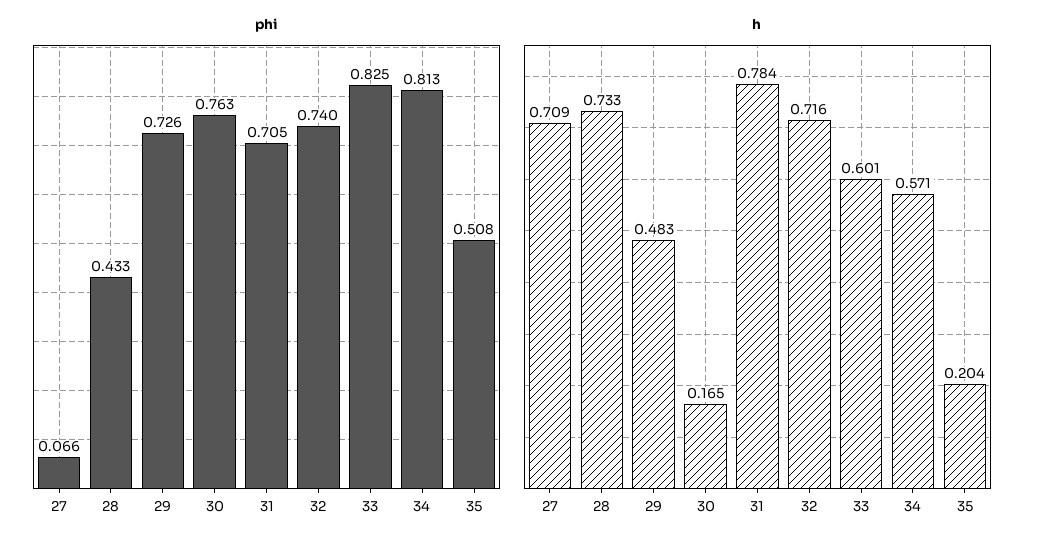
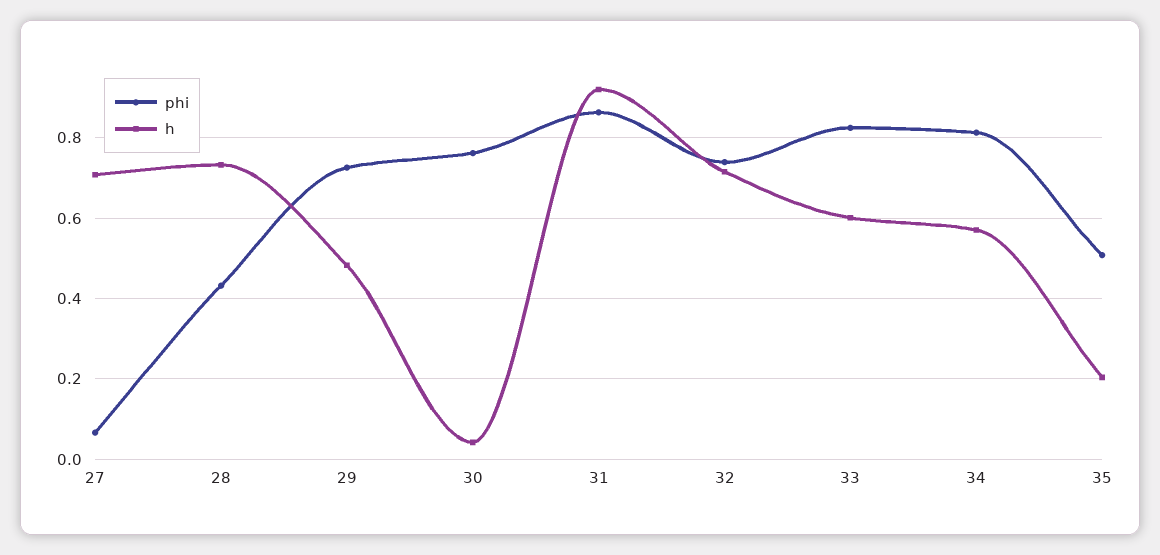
phi, 31: 0.705 -> 0.86
h, 30: 0.165 -> 0.04
h, 31: 0.784 -> 0.92

